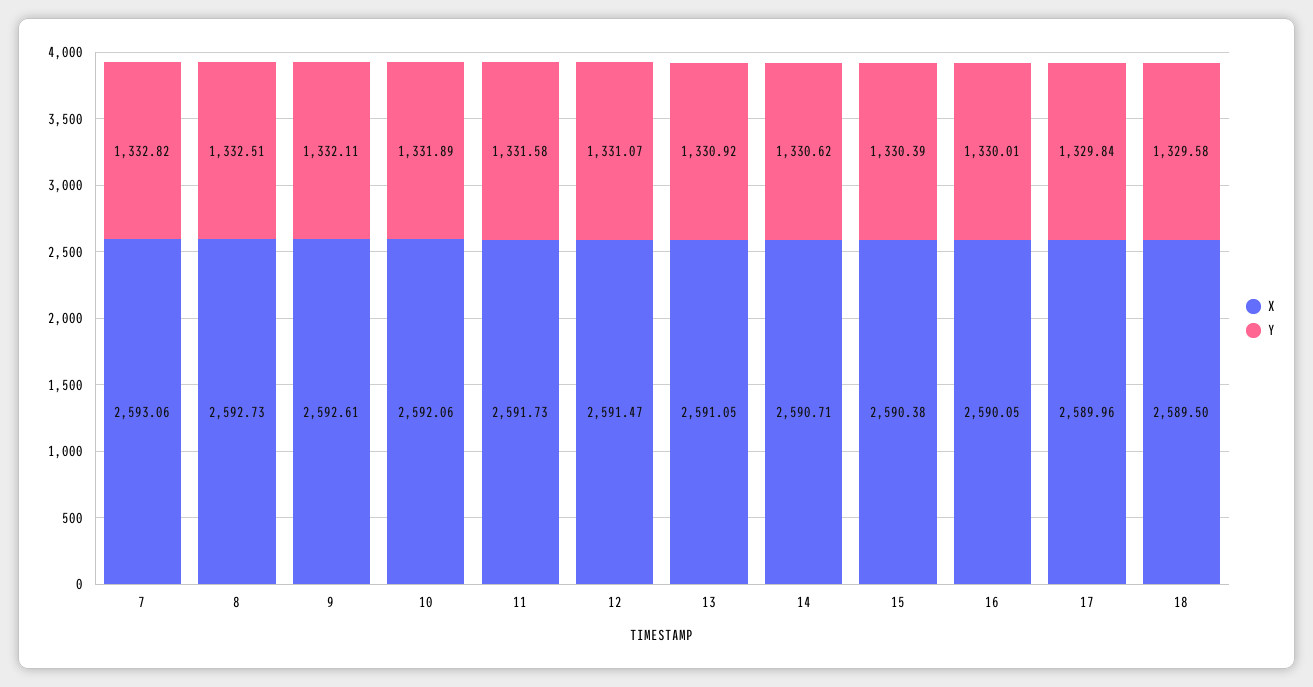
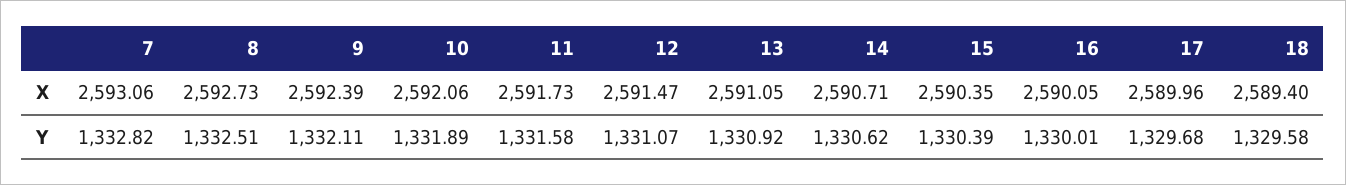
X, 9: 2592.61 -> 2592.39
X, 15: 2590.38 -> 2590.35
Y, 17: 1329.84 -> 1329.68
X, 18: 2589.5 -> 2589.4

